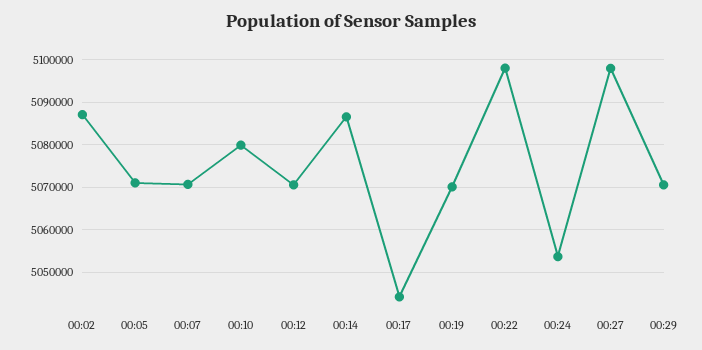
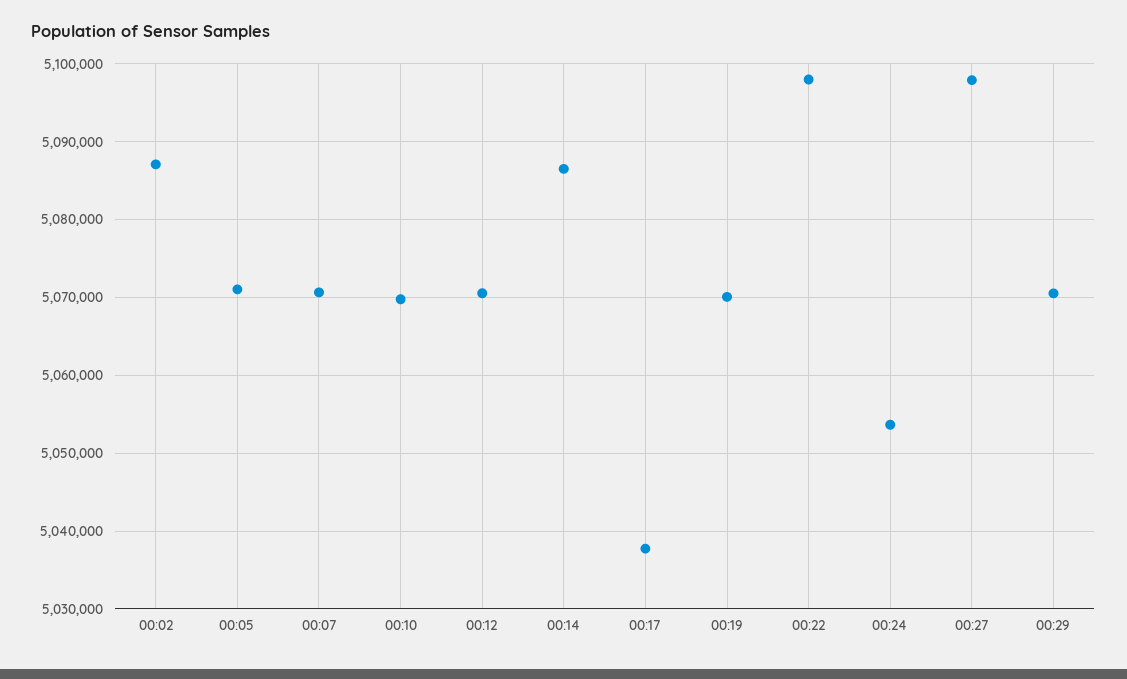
00:10: 5080000 -> 5070000
00:17: 5044000 -> 5038000

